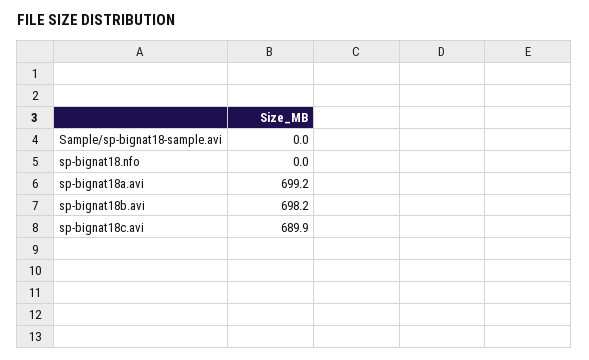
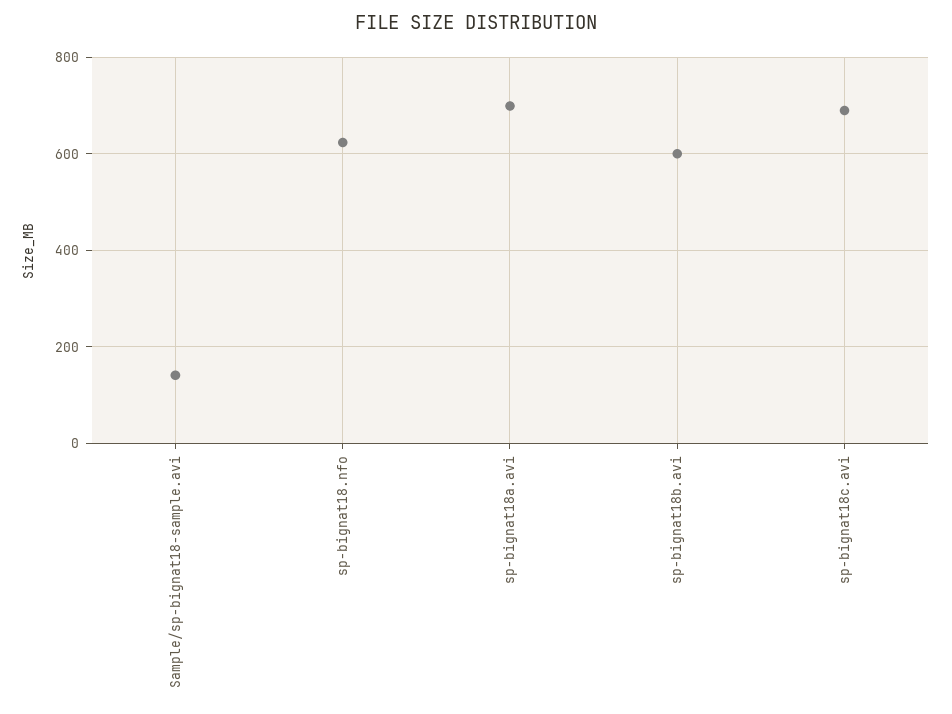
Sample/sp-bignat18-sample.avi: 0 -> 140
sp-bignat18.nfo: 0 -> 620
sp-bignat18b.avi: 698.2 -> 600

